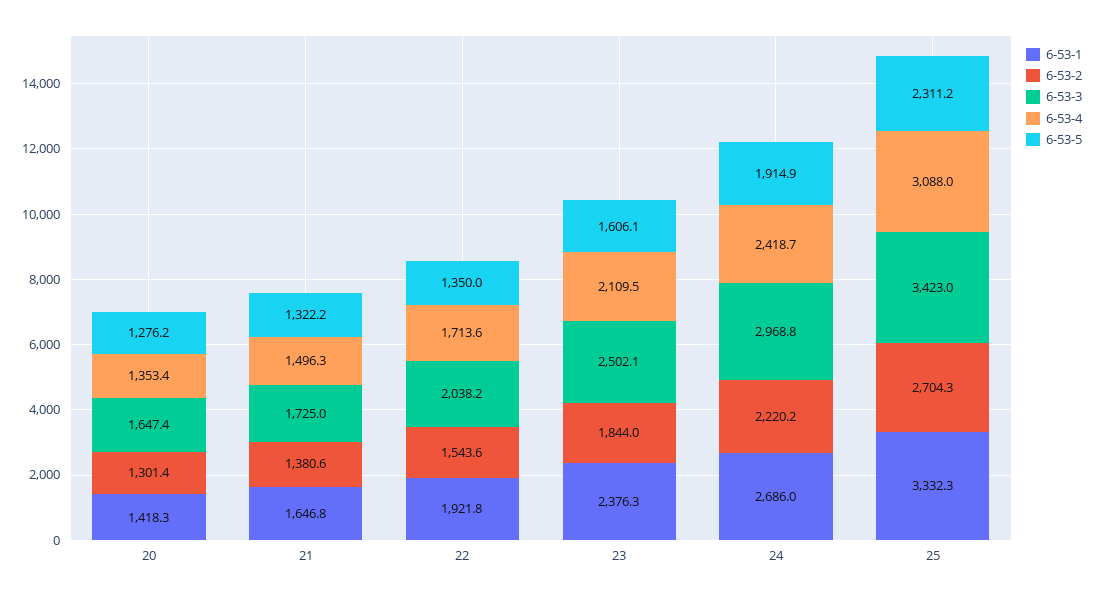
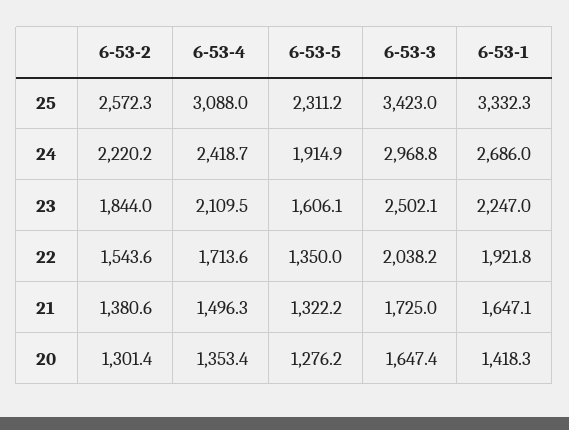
6-53-1, 21: 1646.8 -> 1647.1
6-53-1, 23: 2376.3 -> 2247
6-53-2, 25: 2704.3 -> 2572.3

